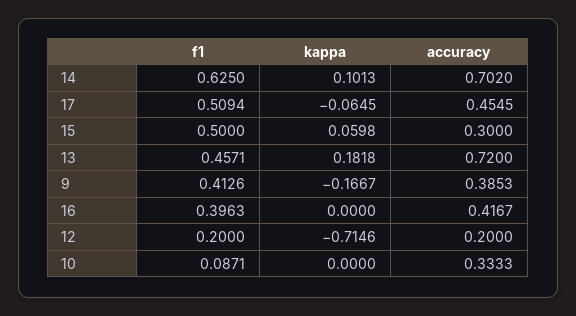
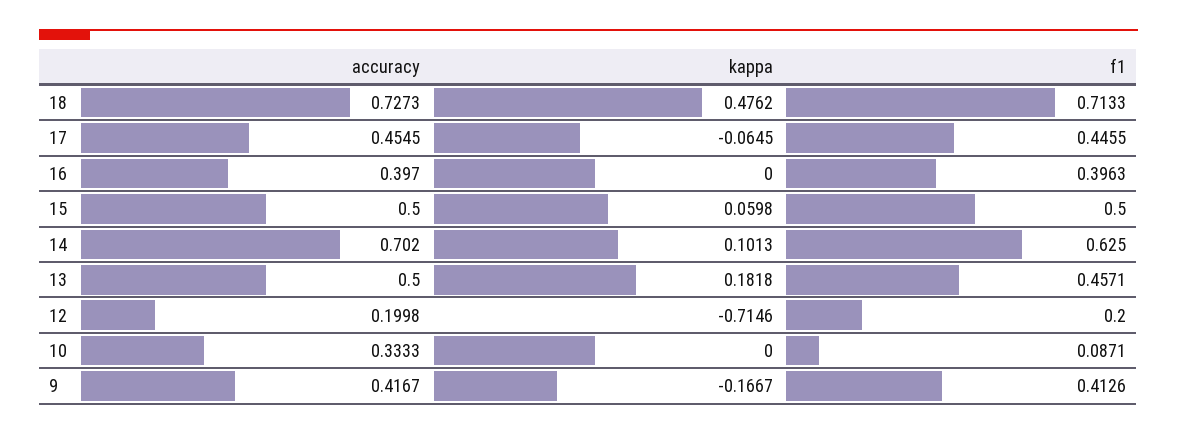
f1, 17: 0.5094 -> 0.4455
accuracy, 15: 0.3 -> 0.5
accuracy, 13: 0.72 -> 0.5
accuracy, 9: 0.3853 -> 0.4167
accuracy, 16: 0.4167 -> 0.397
accuracy, 12: 0.2 -> 0.1998
accuracy, 18: none -> 0.7273
kappa, 18: none -> 0.4762
f1, 18: none -> 0.7133

